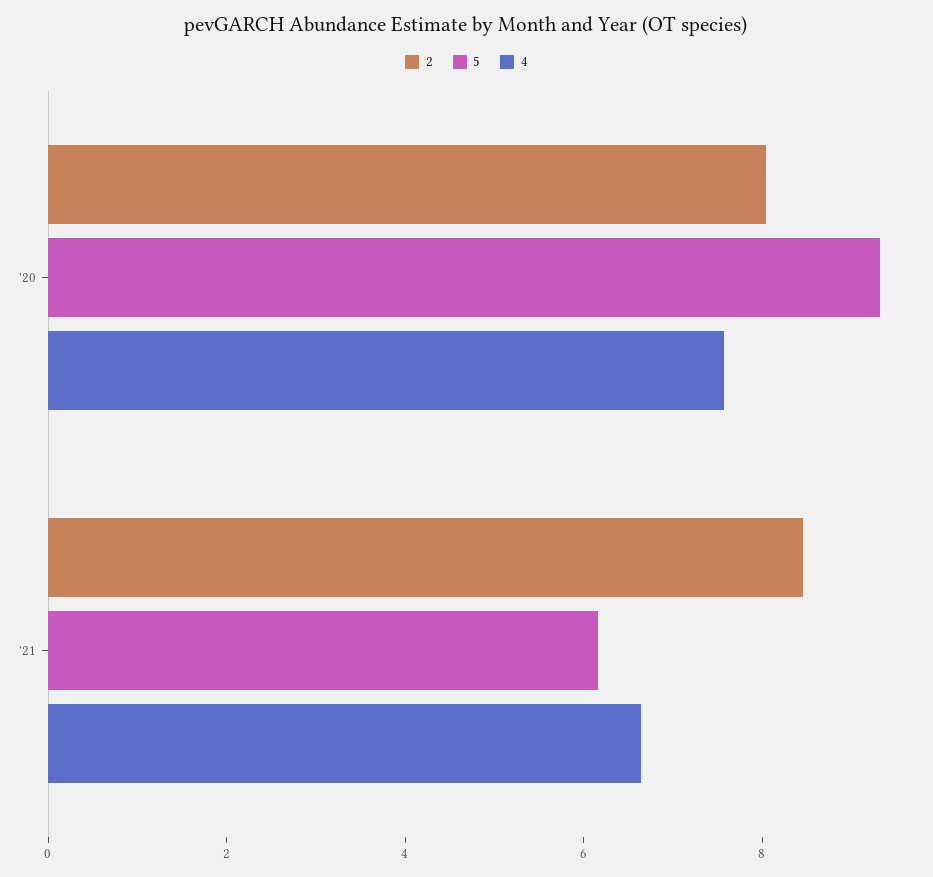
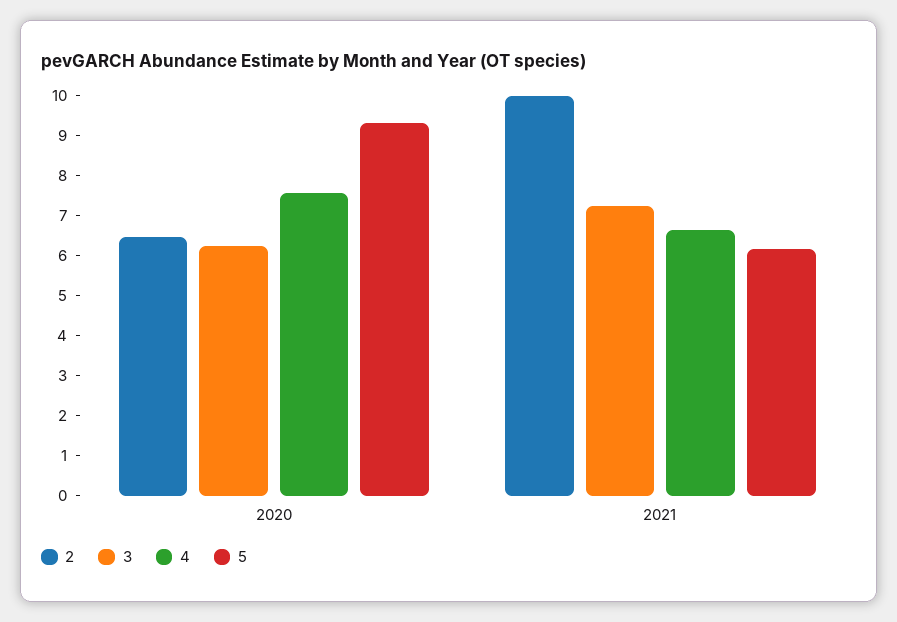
2, '20: 8 -> 6.5
2, '21: 8.5 -> 10
3, '20: none -> 6.25
3, '21: none -> 7.25

